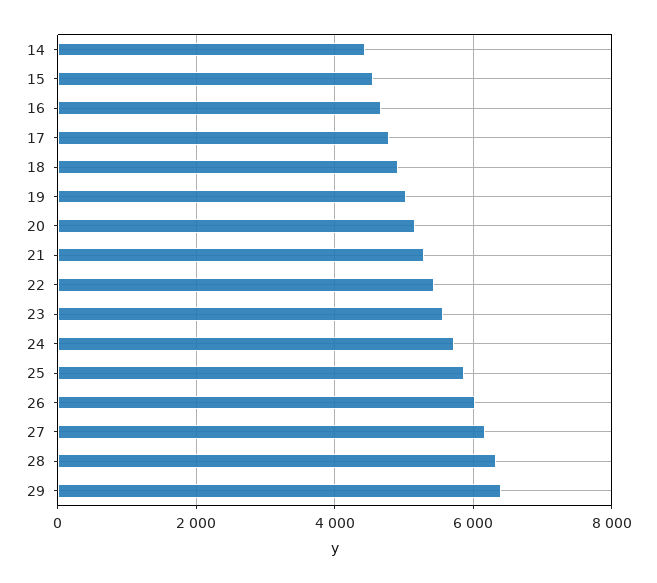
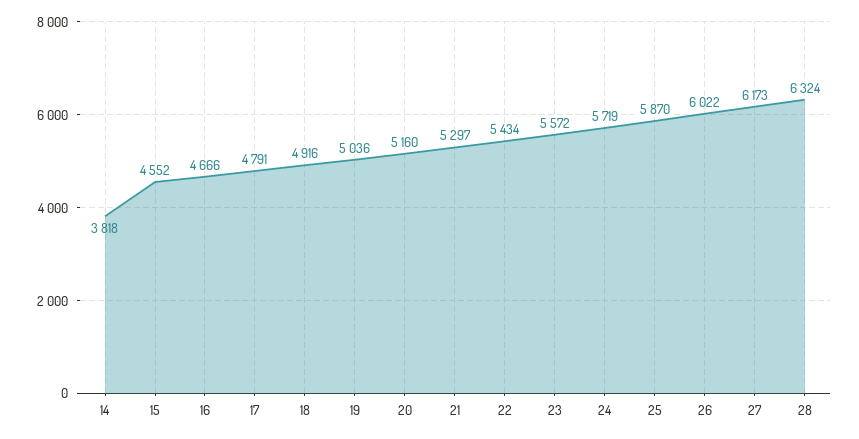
14: 4400 -> 3818
29: 6400 -> none

